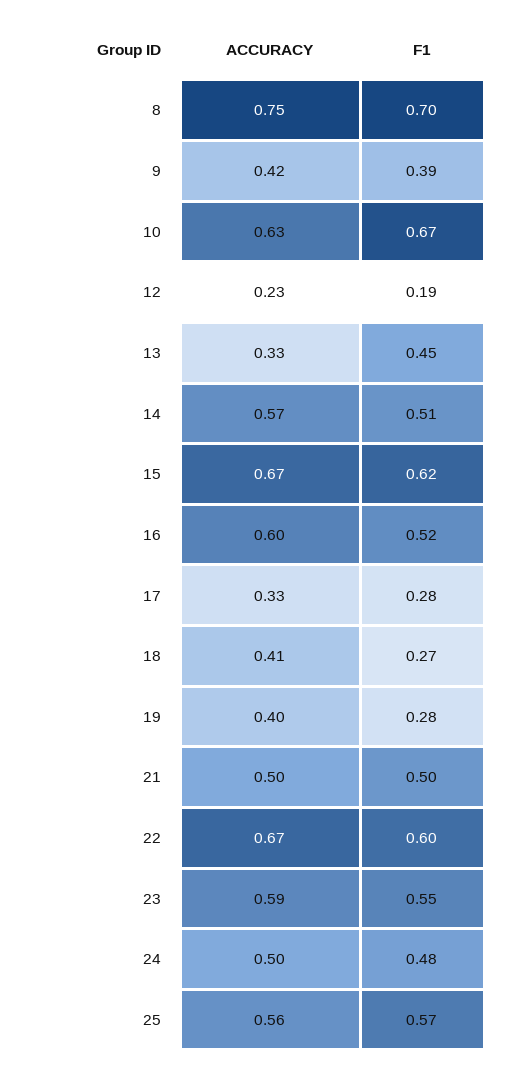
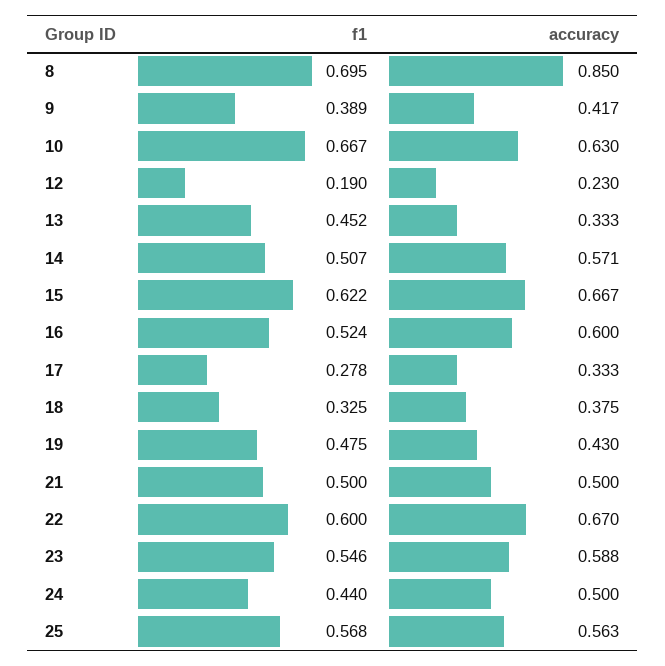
ACCURACY, 8: 0.75 -> 0.85
ACCURACY, 18: 0.41 -> 0.375
F1, 18: 0.27 -> 0.325
ACCURACY, 19: 0.4 -> 0.43
F1, 19: 0.28 -> 0.475
F1, 24: 0.48 -> 0.44

